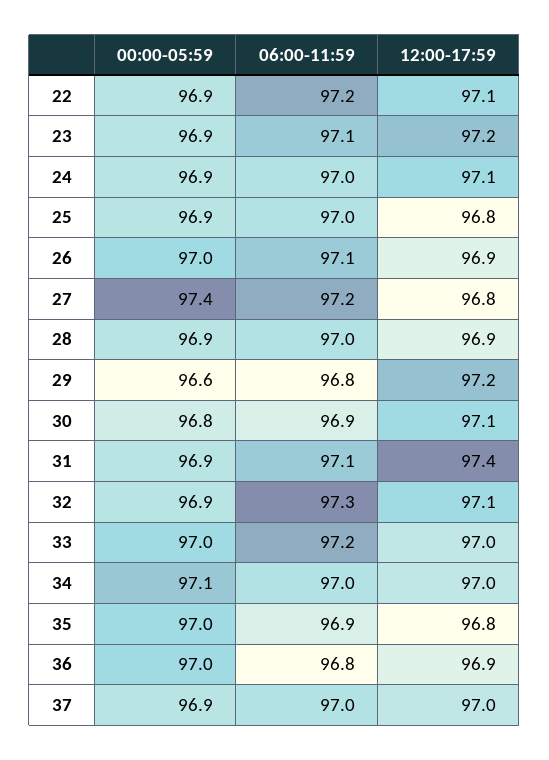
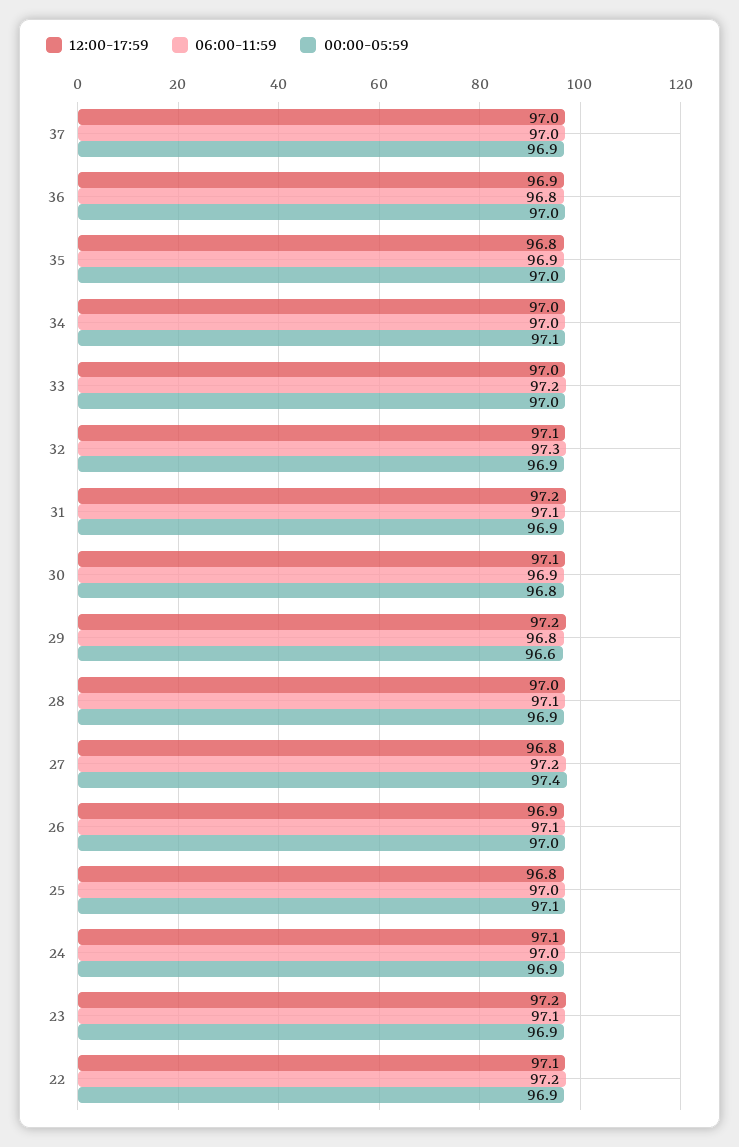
00:00-05:59, 25: 96.9 -> 97.1
06:00-11:59, 28: 97 -> 97.1
12:00-17:59, 28: 96.9 -> 97
12:00-17:59, 31: 97.4 -> 97.2

